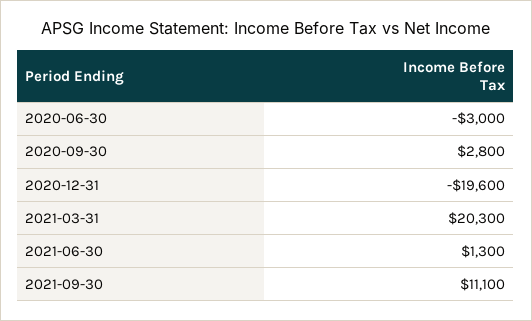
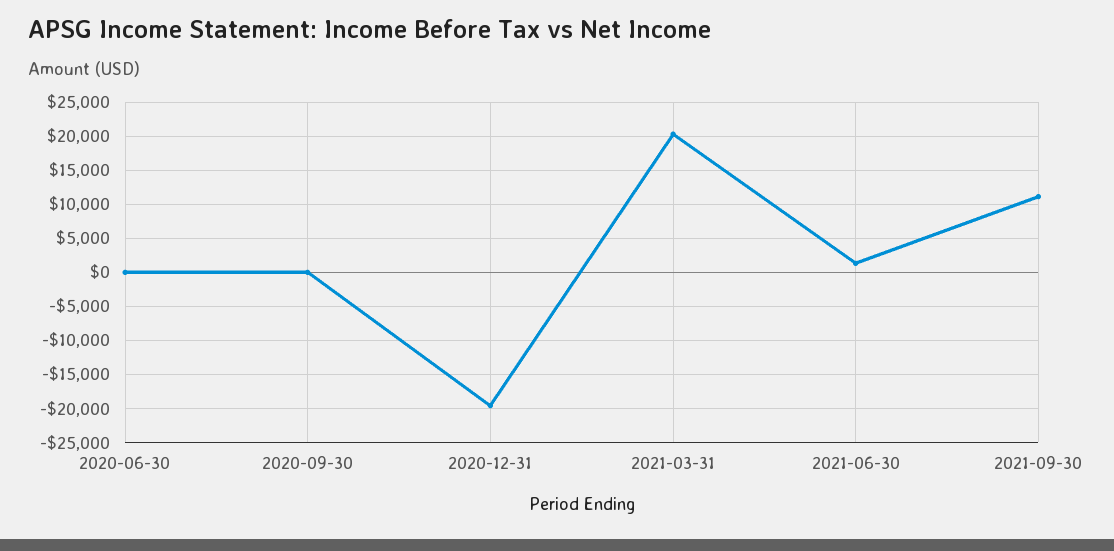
2020-06-30: -3000 -> 0
2020-09-30: 2800 -> 0

